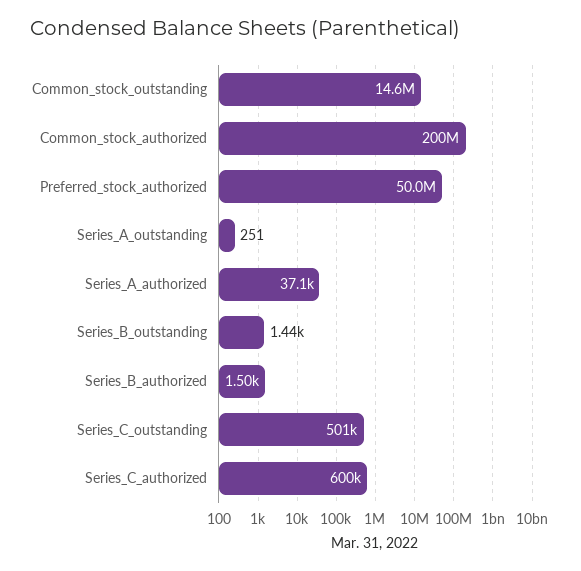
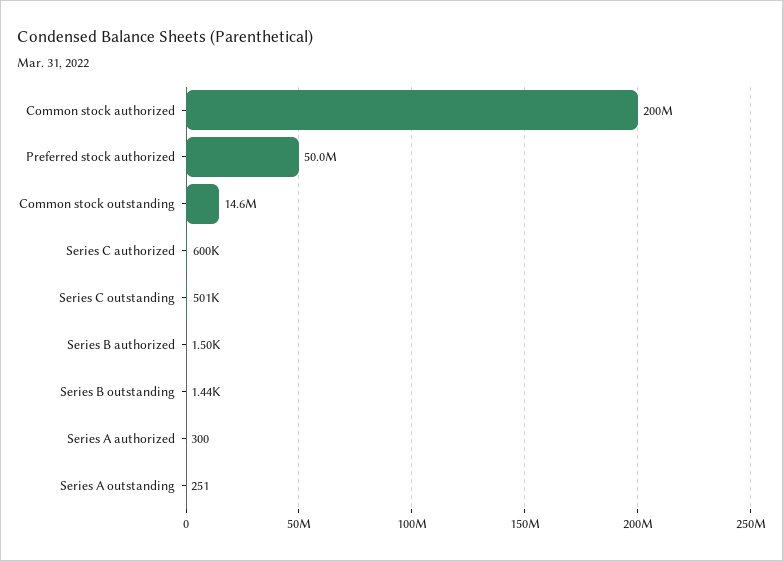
Series_A_authorized: 37100 -> 300

